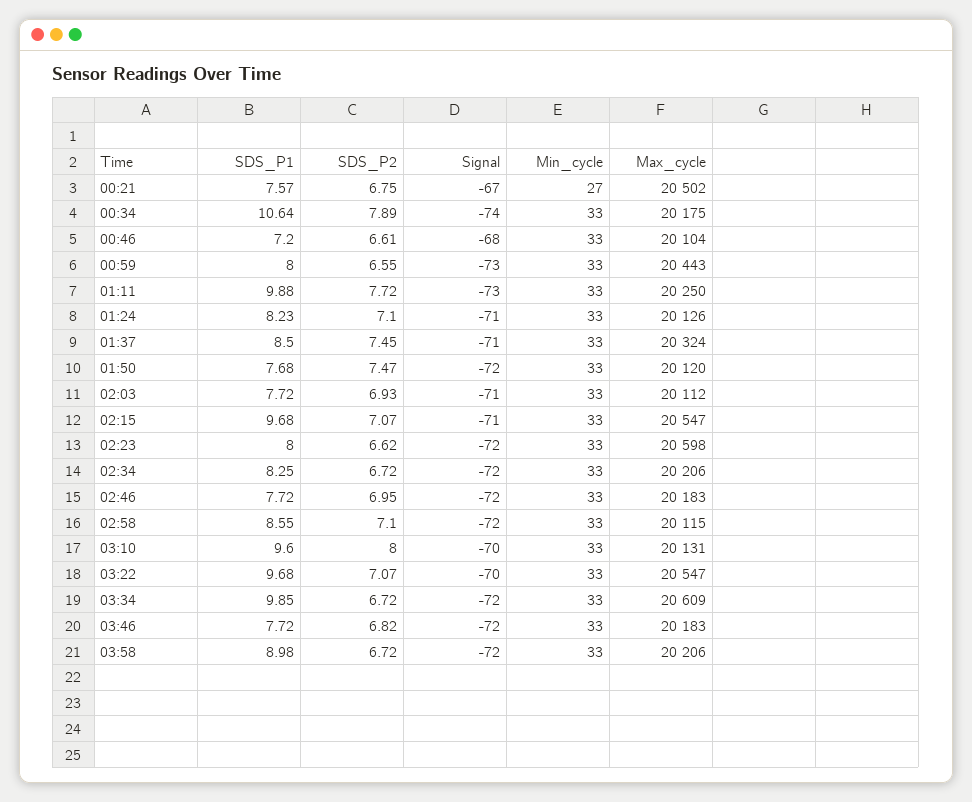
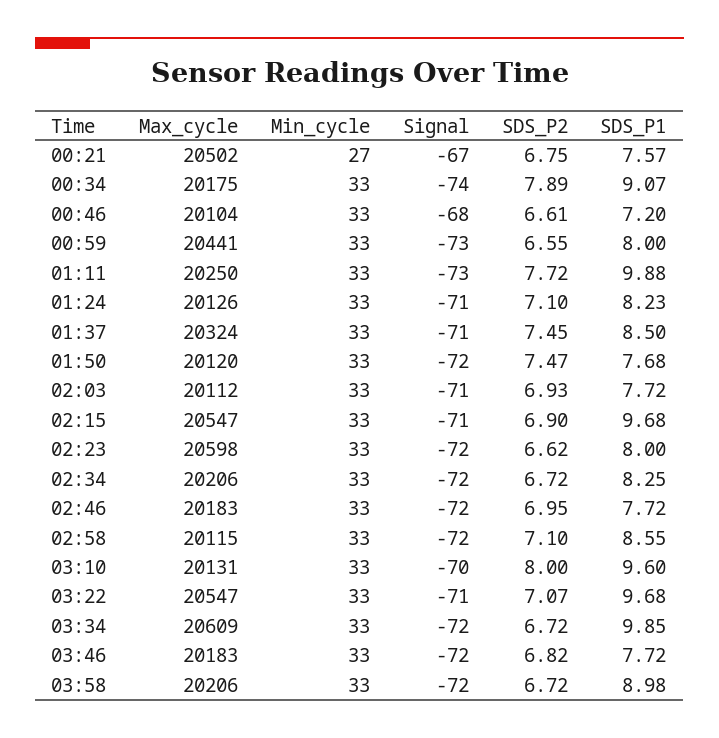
SDS_P1, 00:34: 10.64 -> 9.07
Max_cycle, 00:59: 20443 -> 20441
SDS_P2, 02:15: 7.07 -> 6.9
Signal, 03:22: -70 -> -71

